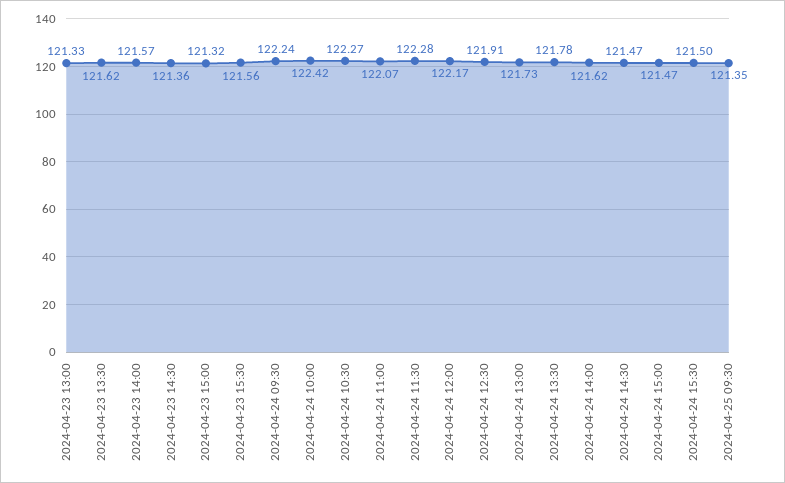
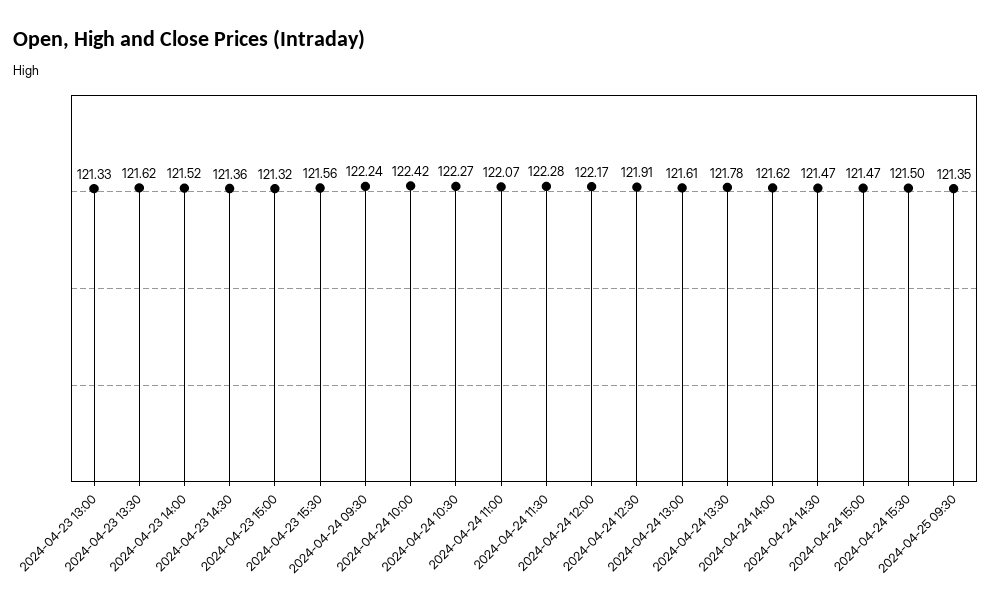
2024-04-23 14:00: 121.57 -> 121.52
2024-04-24 13:00: 121.73 -> 121.61

